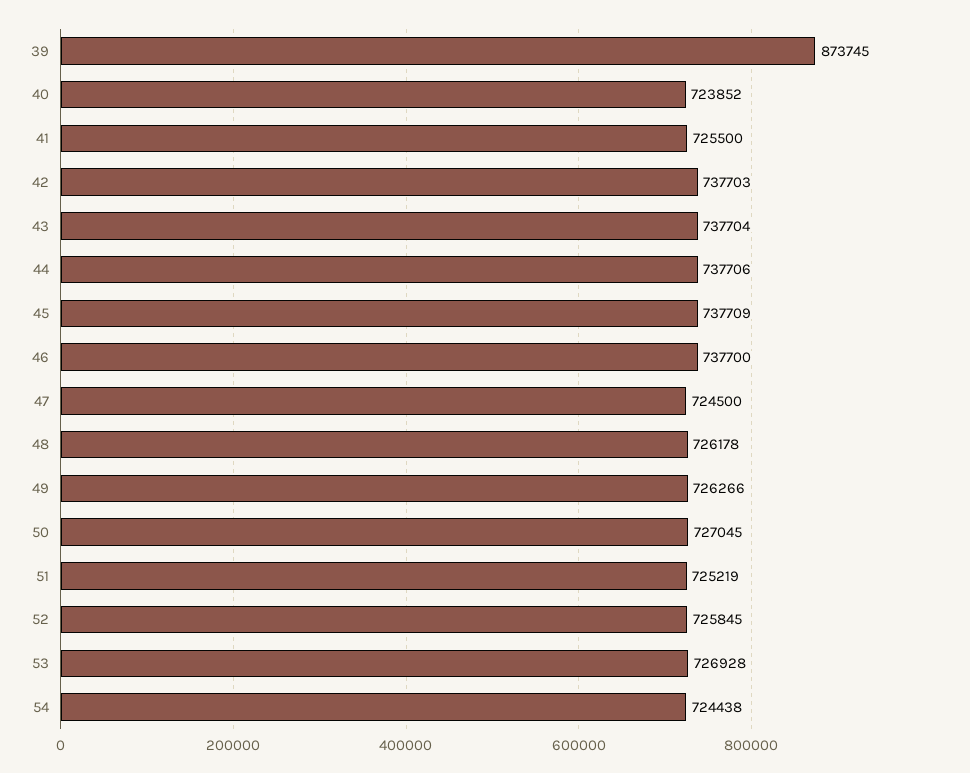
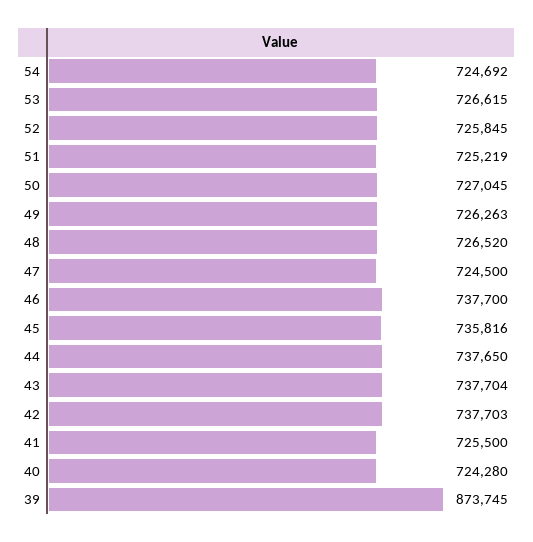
40: 723852 -> 724280
44: 737706 -> 737650
45: 737709 -> 735816
48: 726178 -> 726520
49: 726266 -> 726263
53: 726928 -> 726615
54: 724438 -> 724692

